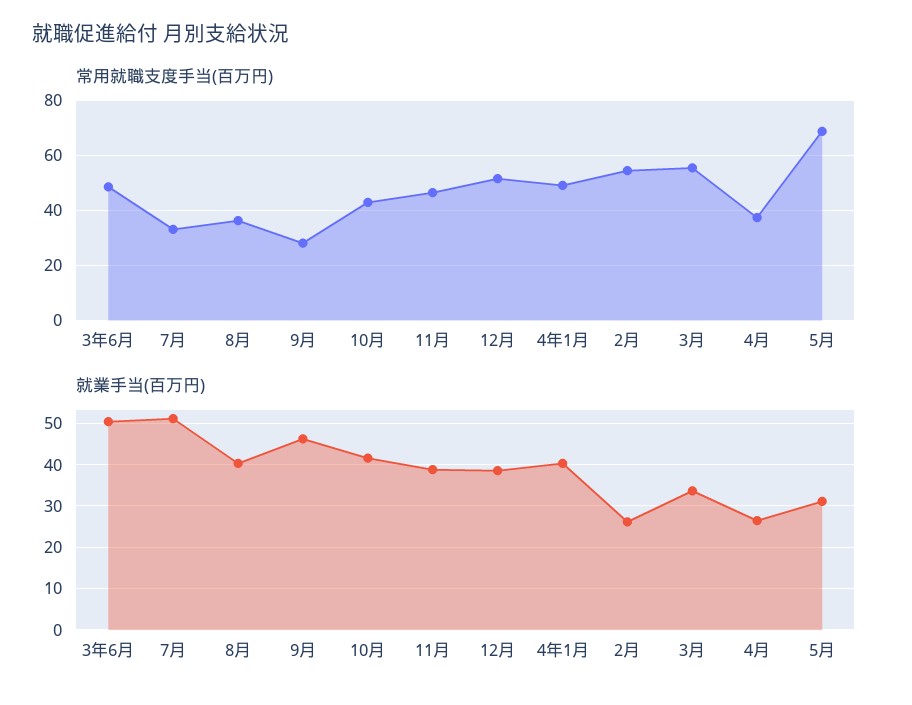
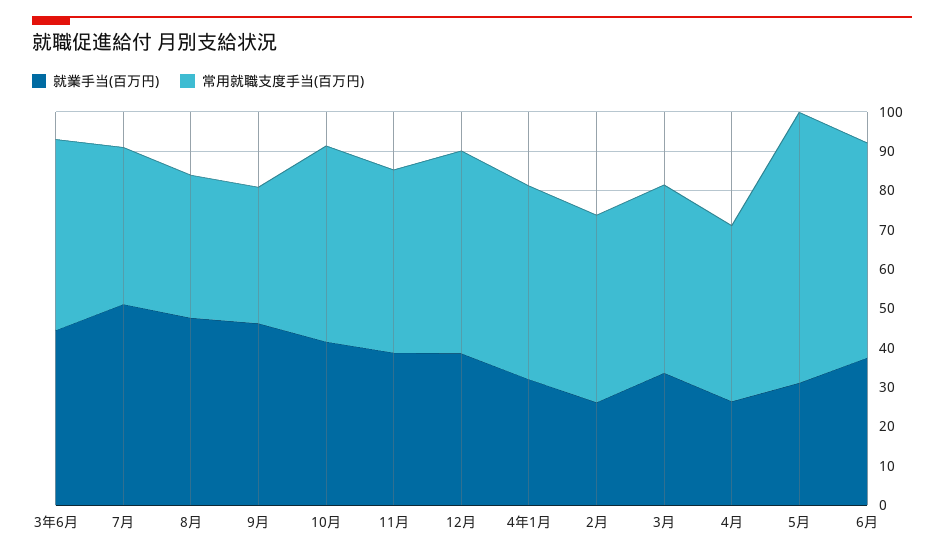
常用就職支度手当(百万円), 7月: 32.5 -> 40
常用就職支度手当(百万円), 9月: 27.5 -> 35
常用就職支度手当(百万円), 10月: 42.5 -> 50
常用就職支度手当(百万円), 2月: 55 -> 47.5
常用就職支度手当(百万円), 3月: 55 -> 47.5
常用就職支度手当(百万円), 4月: 37.5 -> 45
就業手当(百万円), 3年6月: 50 -> 45
就業手当(百万円), 8月: 40 -> 47.5
就業手当(百万円), 4年1月: 40 -> 32.5
就業手当(百万円), 6月: none -> 37.5
常用就職支度手当(百万円), 6月: none -> 55

